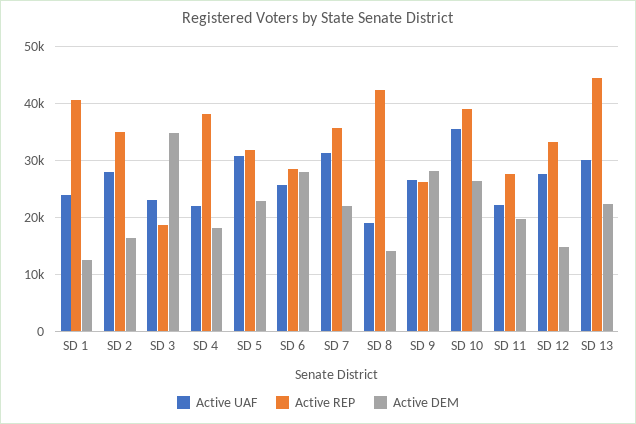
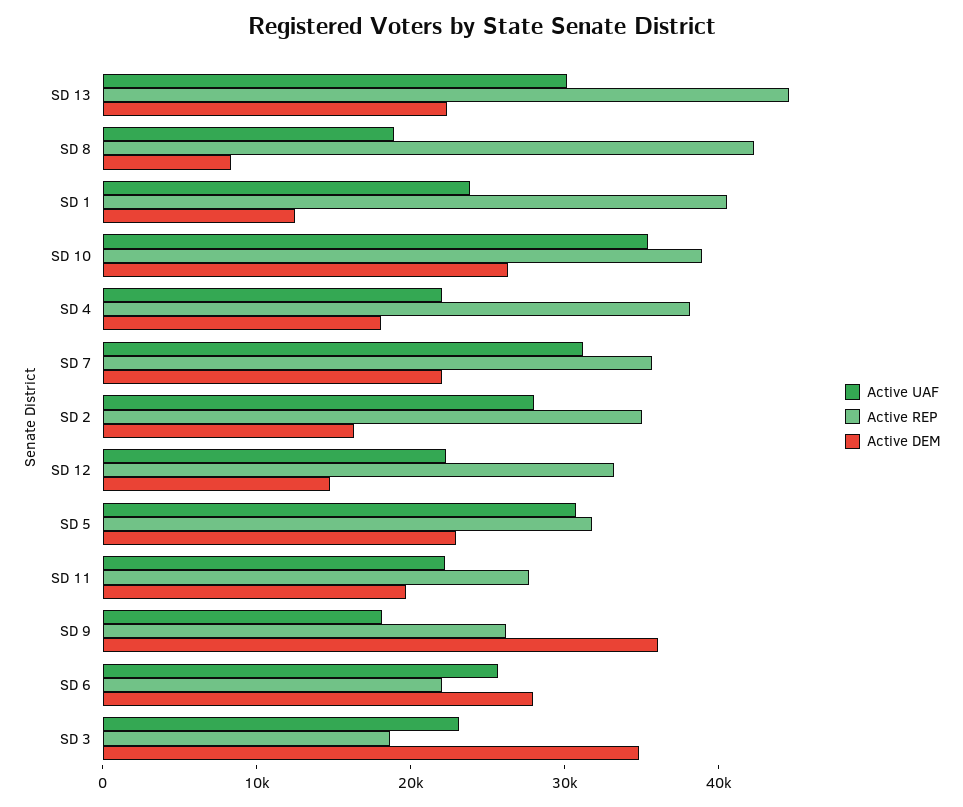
Active REP, SD 6: 28000 -> 22000
Active DEM, SD 8: 14000 -> 8000
Active UAF, SD 9: 26000 -> 18000
Active DEM, SD 9: 28000 -> 36000
Active UAF, SD 12: 28000 -> 22000

